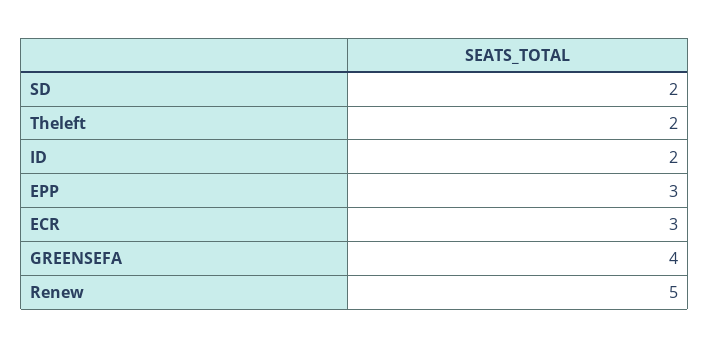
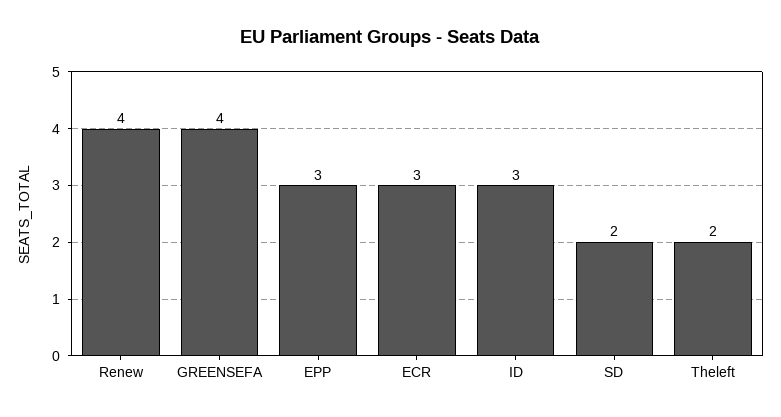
ID: 2 -> 3
Renew: 5 -> 4

